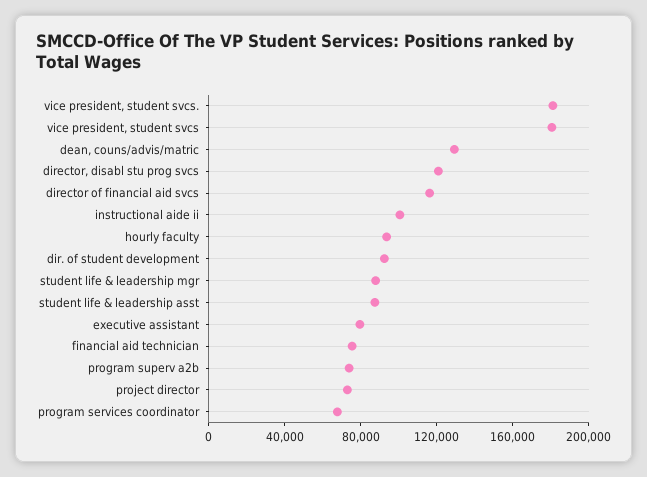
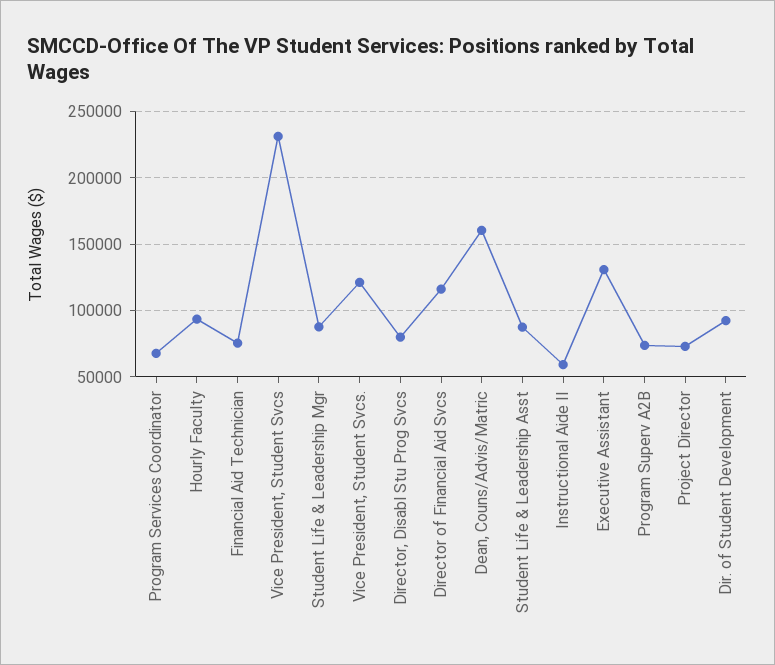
vice president, student svcs.: 180000 -> 120000
vice president, student svcs: 180000 -> 230000
dean, couns/advis/matric: 130000 -> 160000
director, disabl stu prog svcs: 120000 -> 80000
instructional aide ii: 100000 -> 60000
executive assistant: 80000 -> 130000

